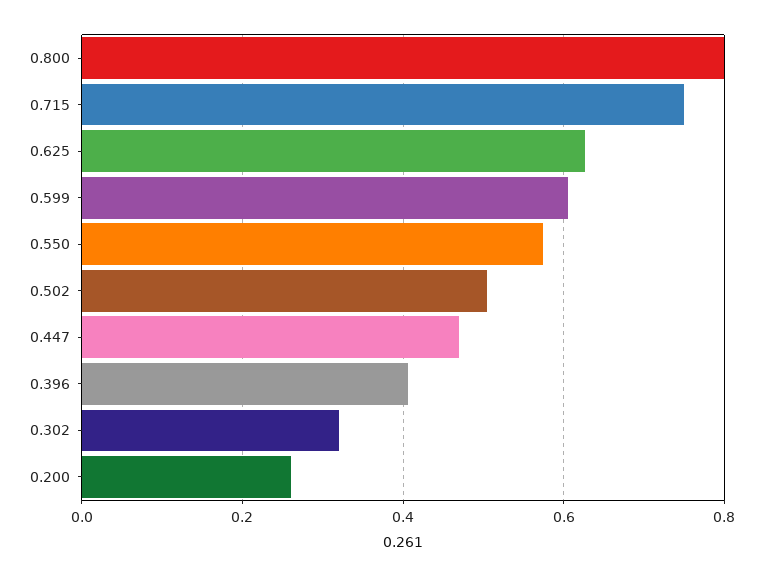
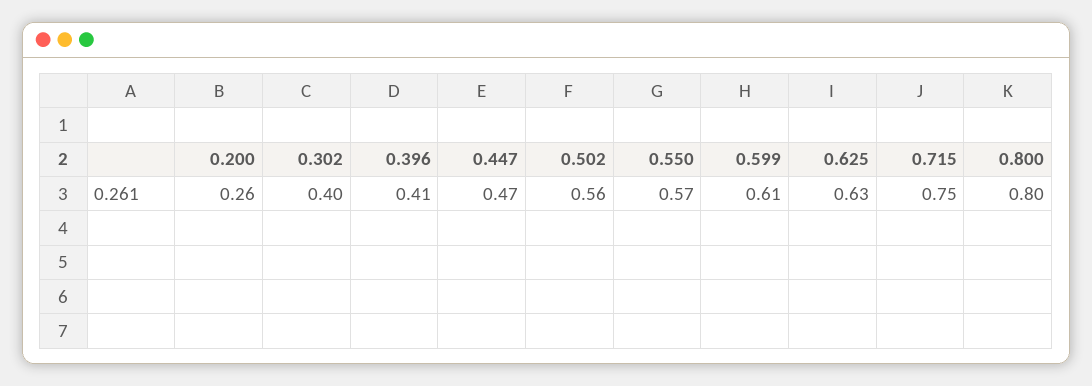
0.502: 0.5 -> 0.56
0.302: 0.32 -> 0.4

